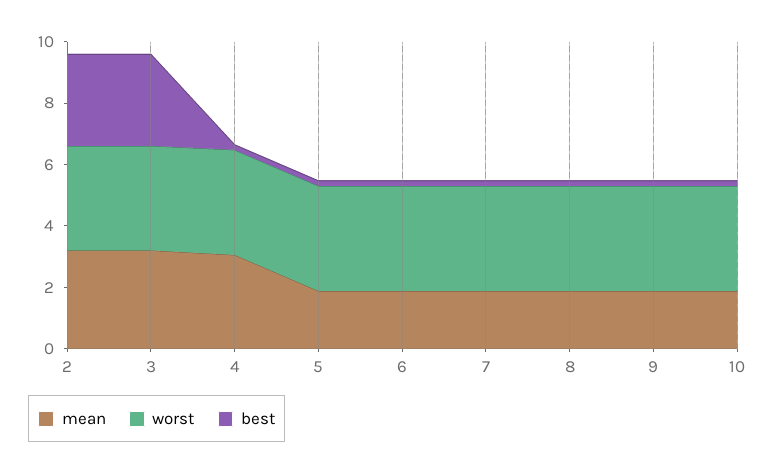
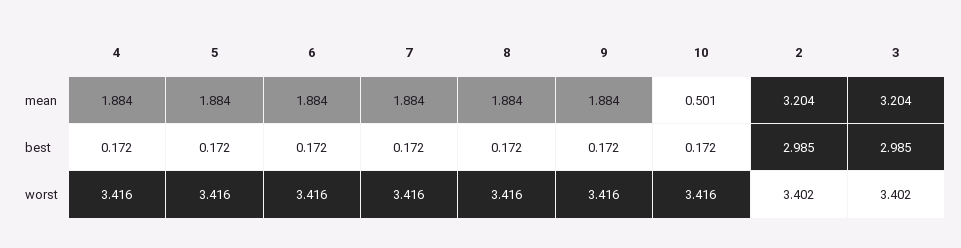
mean, 4: 3 -> 1.884
mean, 10: 2 -> 0.501

